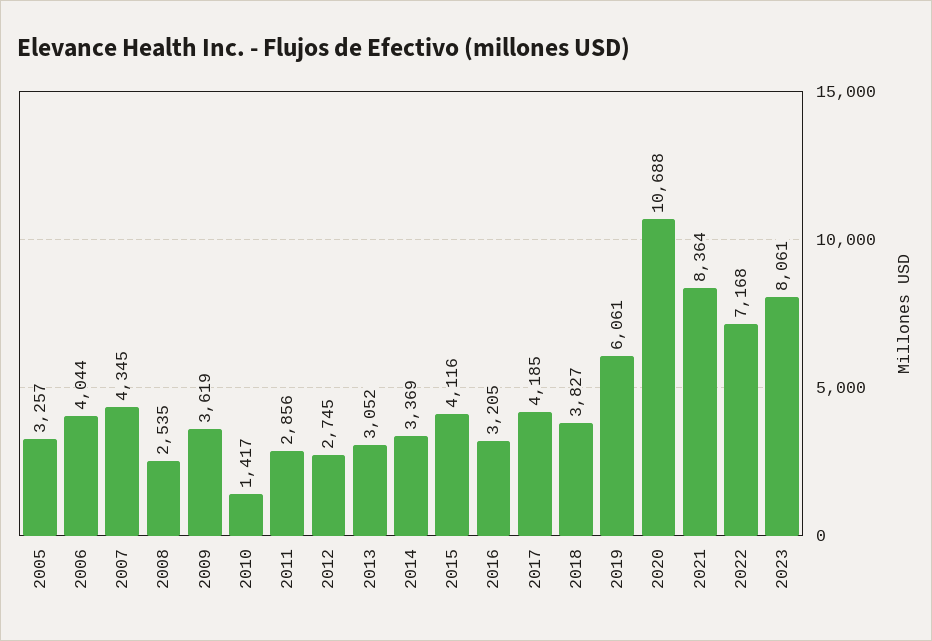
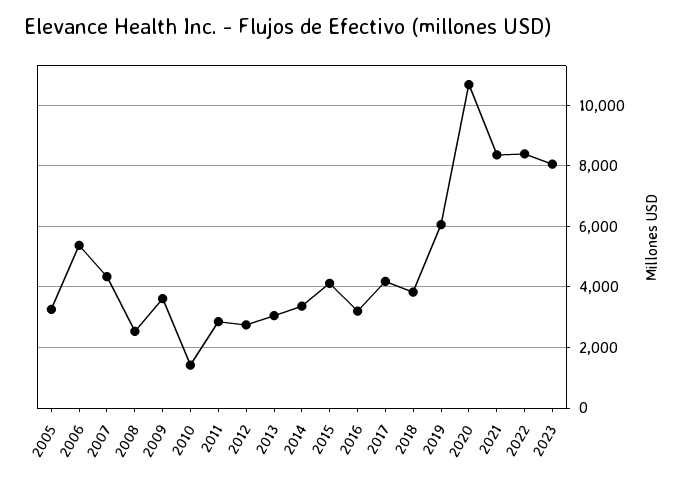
2006: 4044 -> 5400
2022: 7168 -> 8400

